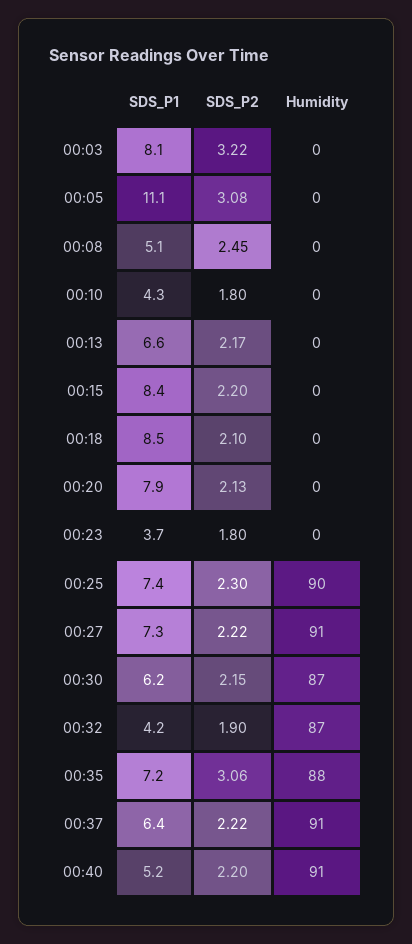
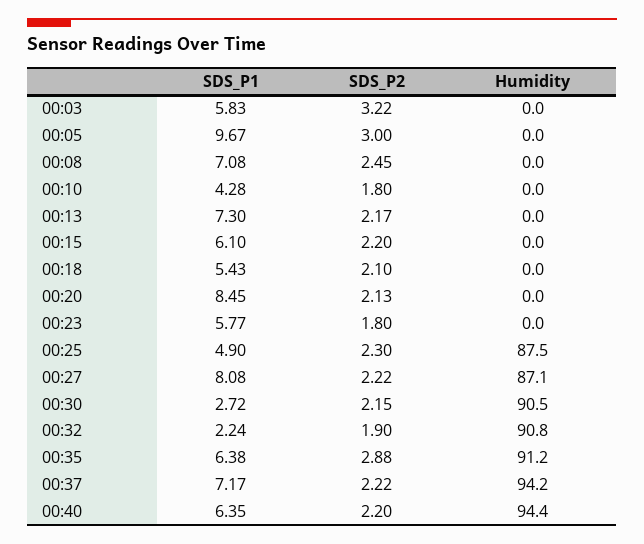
SDS_P1, 00:03: 8.1 -> 5.83
SDS_P1, 00:05: 11.1 -> 9.67
SDS_P2, 00:05: 3.08 -> 3
SDS_P1, 00:08: 5.1 -> 7.08
SDS_P1, 00:13: 6.6 -> 7.3
SDS_P1, 00:15: 8.4 -> 6.1
SDS_P1, 00:18: 8.5 -> 5.43
SDS_P1, 00:20: 7.9 -> 8.45
SDS_P1, 00:23: 3.7 -> 5.77
SDS_P1, 00:25: 7.4 -> 4.9
Humidity, 00:25: 90 -> 87.5
SDS_P1, 00:27: 7.3 -> 8.08
Humidity, 00:27: 91 -> 87.1
SDS_P1, 00:30: 6.2 -> 2.72
Humidity, 00:30: 87 -> 90.5
SDS_P1, 00:32: 4.2 -> 2.24
Humidity, 00:32: 87 -> 90.8
SDS_P1, 00:35: 7.2 -> 6.38
SDS_P2, 00:35: 3.06 -> 2.88
Humidity, 00:35: 88 -> 91.2
SDS_P1, 00:37: 6.4 -> 7.17
Humidity, 00:37: 91 -> 94.2
SDS_P1, 00:40: 5.2 -> 6.35
Humidity, 00:40: 91 -> 94.4

